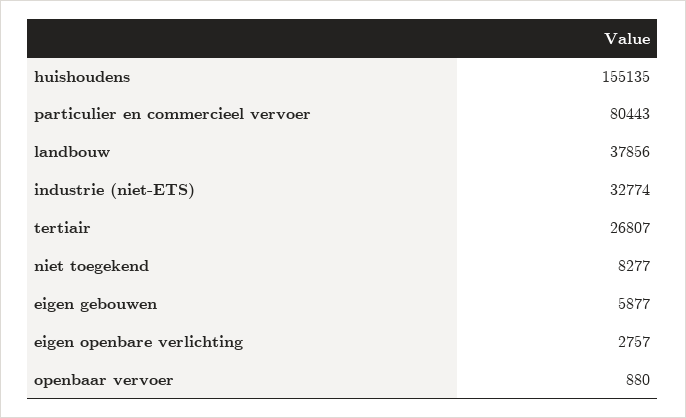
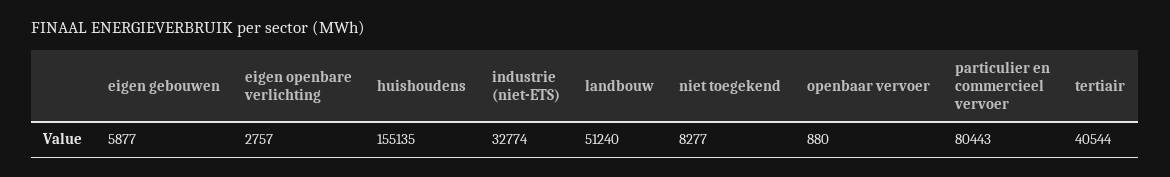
landbouw: 37856 -> 51240
tertiair: 26807 -> 40544

